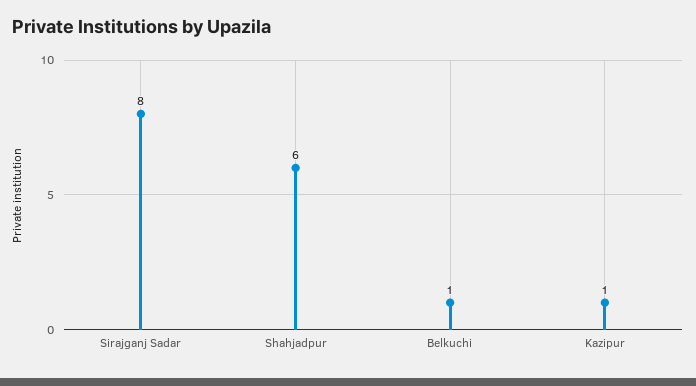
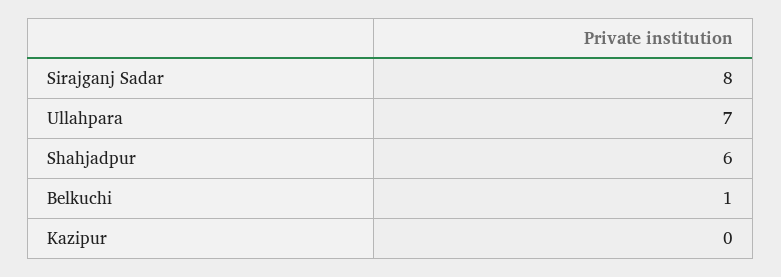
Kazipur: 1 -> 0
Ullahpara: none -> 7

